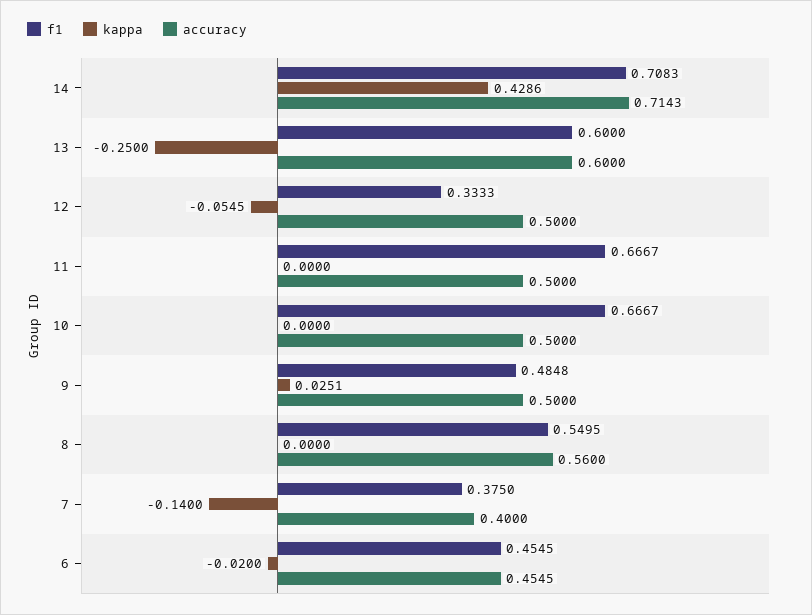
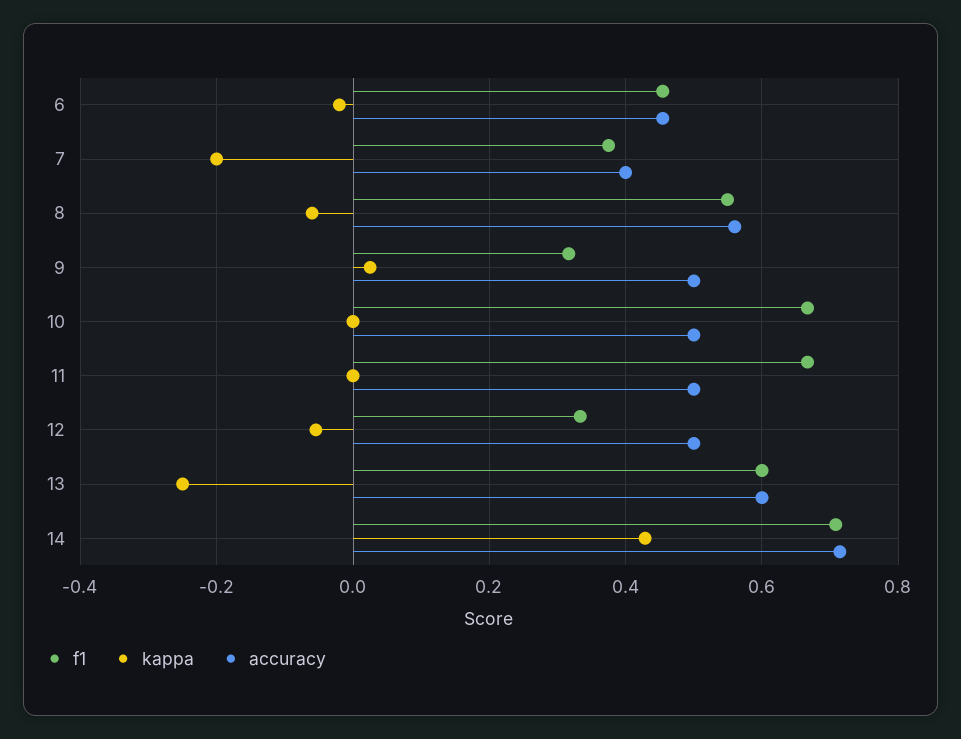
f1, 9: 0.4848 -> 0.32
kappa, 8: 0 -> -0.06
kappa, 7: -0.14 -> -0.2

